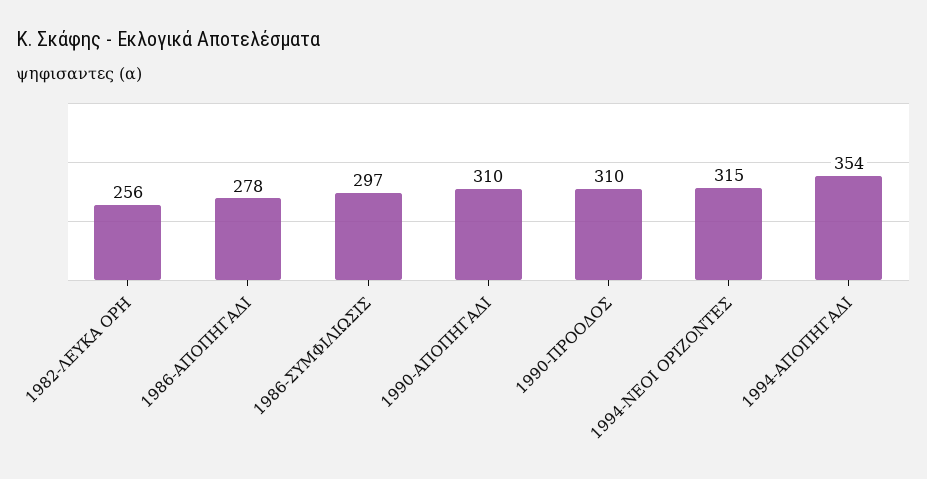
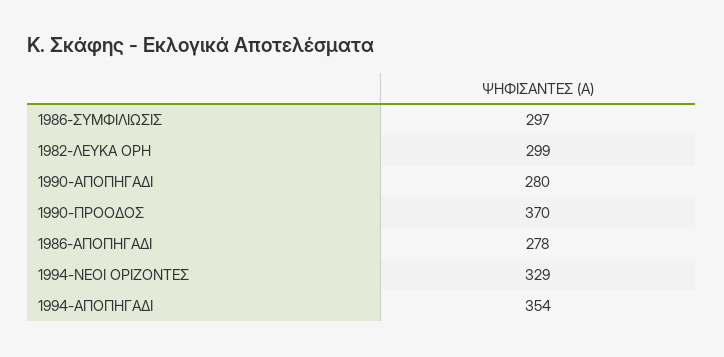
1982-ΛΕΥΚΑ ΟΡΗ: 256 -> 299
1990-ΑΠΟΠΗΓΑΔΙ: 310 -> 280
1990-ΠΡΟΟΔΟΣ: 310 -> 370
1994-ΝΕΟΙ ΟΡΙΖΟΝΤΕΣ: 315 -> 329

